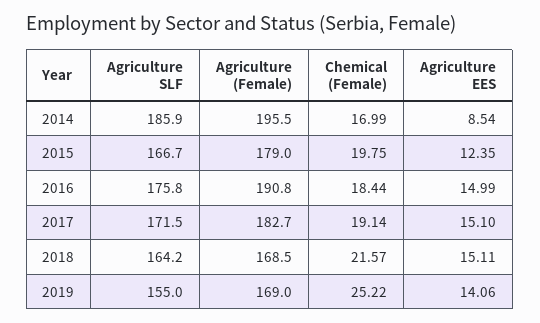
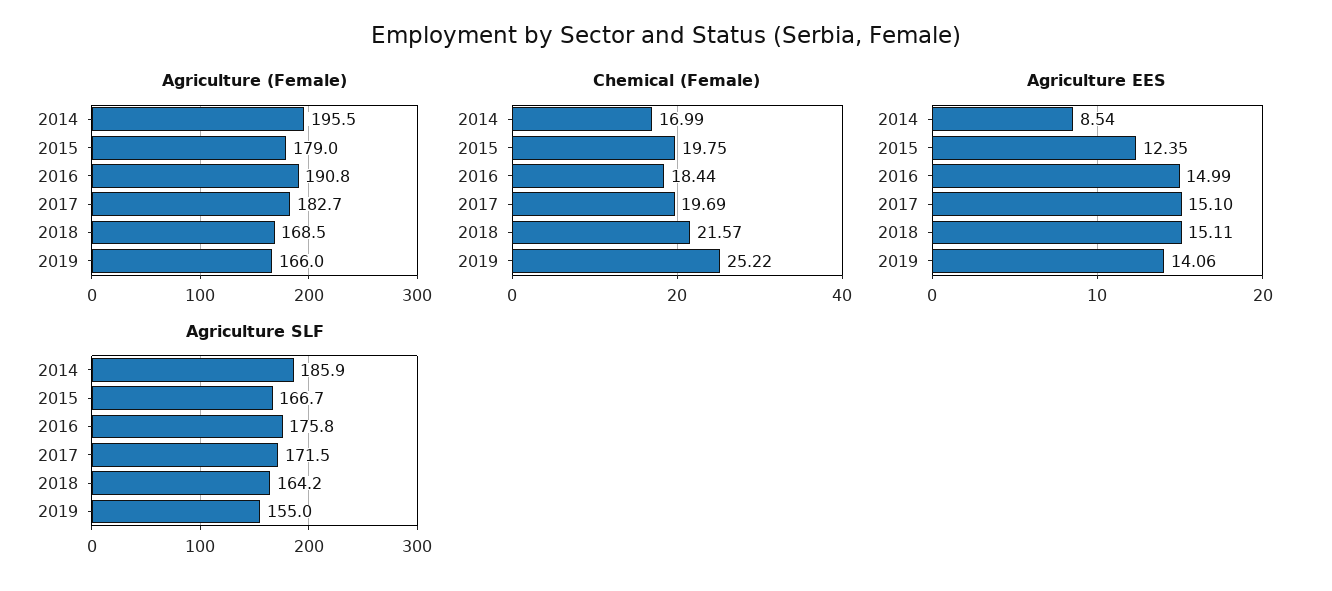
Chemical (Female), 2017: 19.14 -> 19.69
Agriculture (Female), 2019: 169 -> 166

